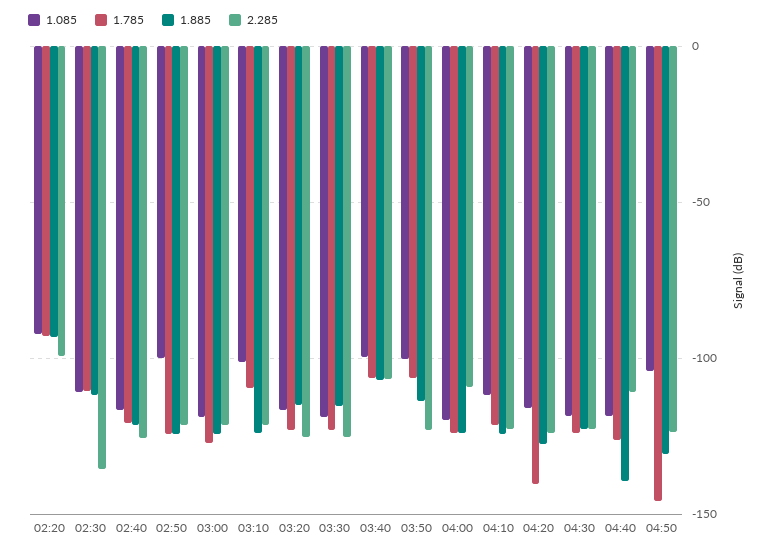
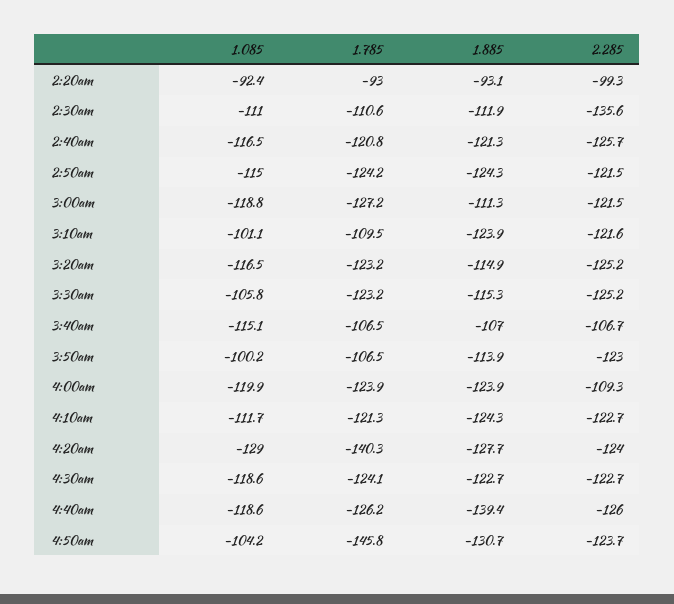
1.085, 02:50: -100 -> -115
1.885, 03:00: -125 -> -111.3
1.085, 03:30: -120 -> -105.8
1.085, 03:40: -100 -> -115.1
1.085, 04:20: -115 -> -129
2.285, 04:40: -110 -> -126

